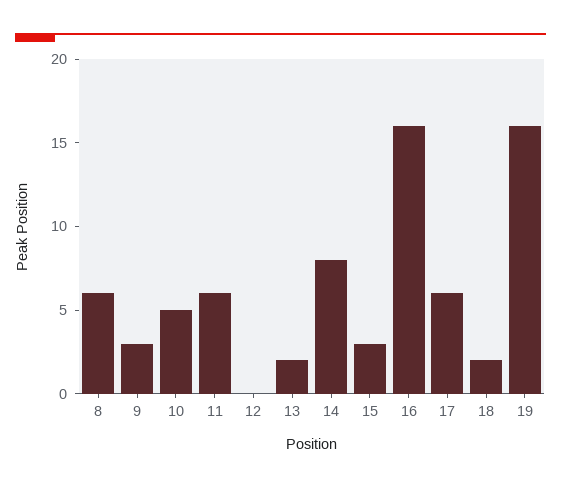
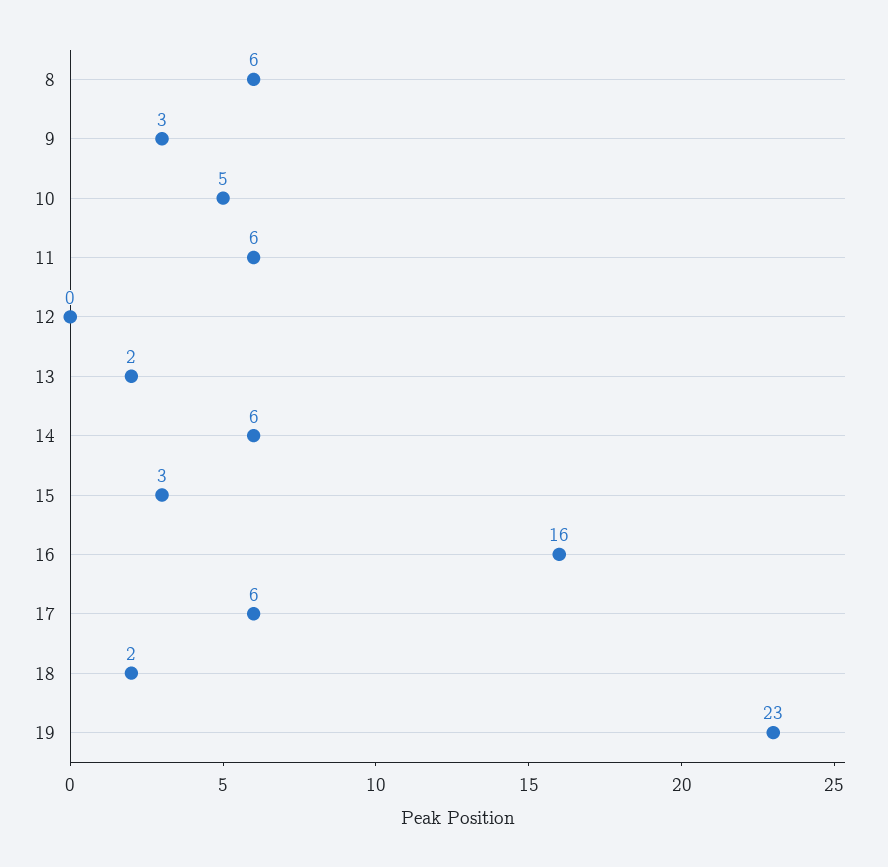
14: 8 -> 6
19: 16 -> 23

